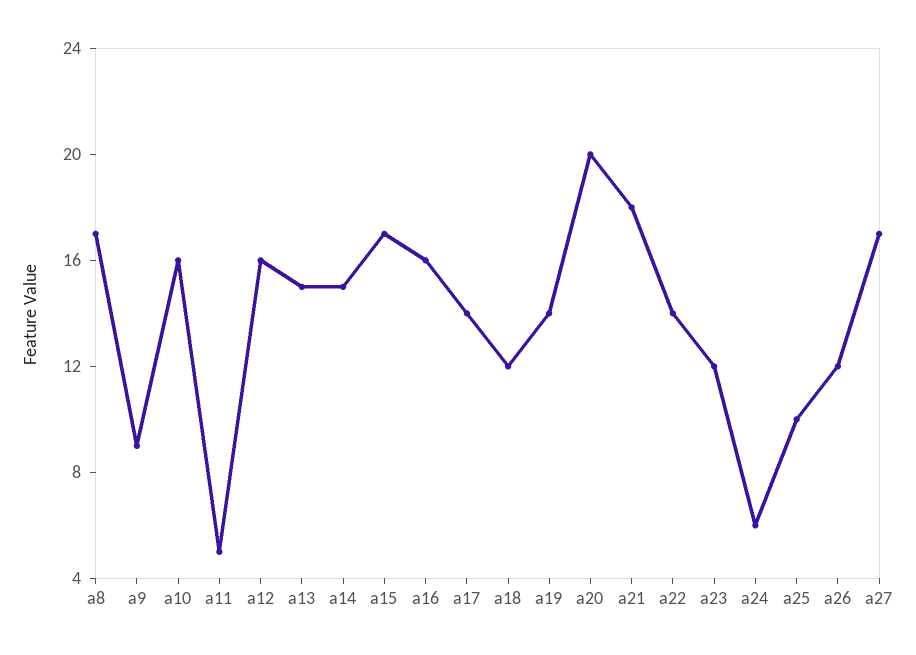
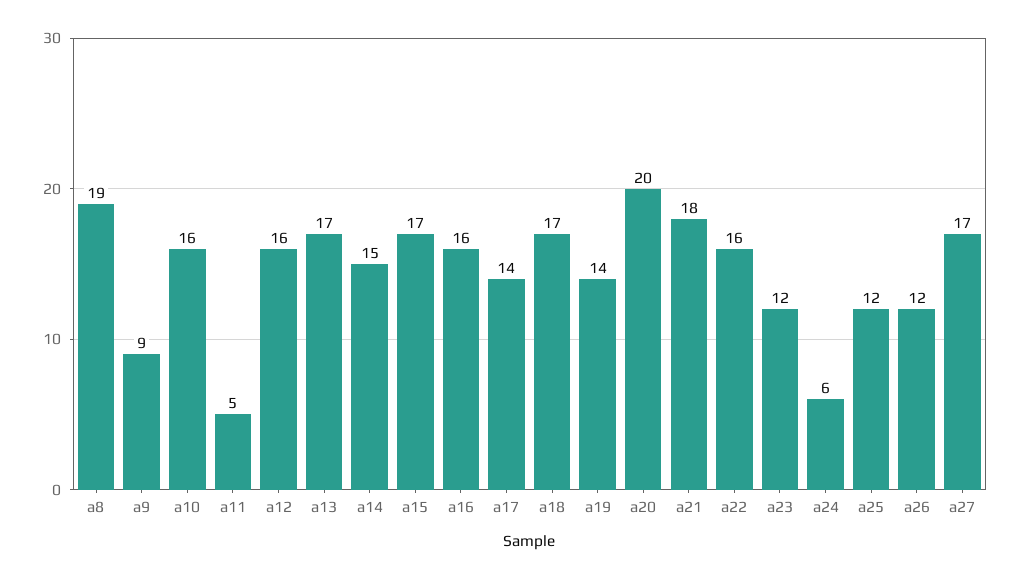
a8: 17 -> 19
a13: 15 -> 17
a18: 12 -> 17
a22: 14 -> 16
a25: 10 -> 12

